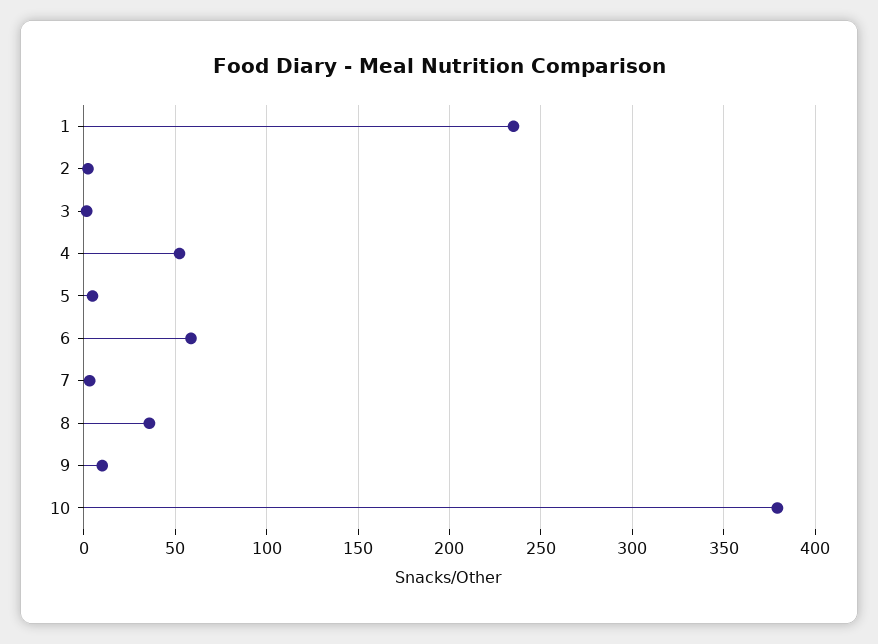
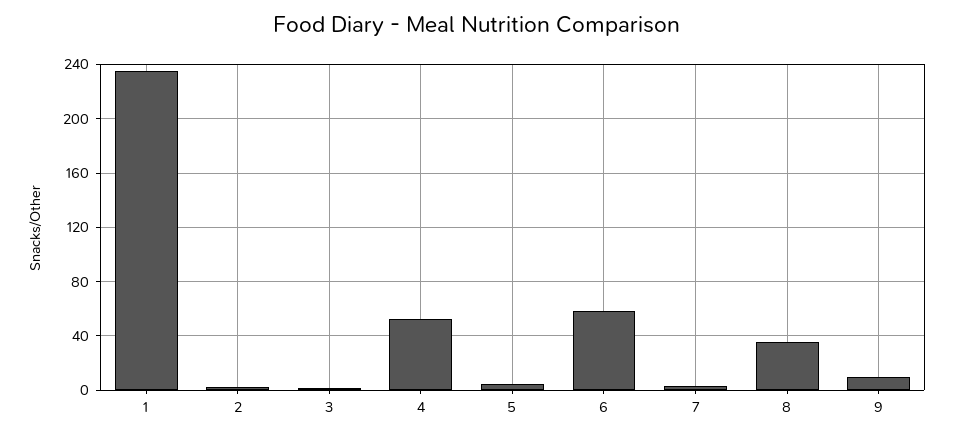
10: 380 -> none

